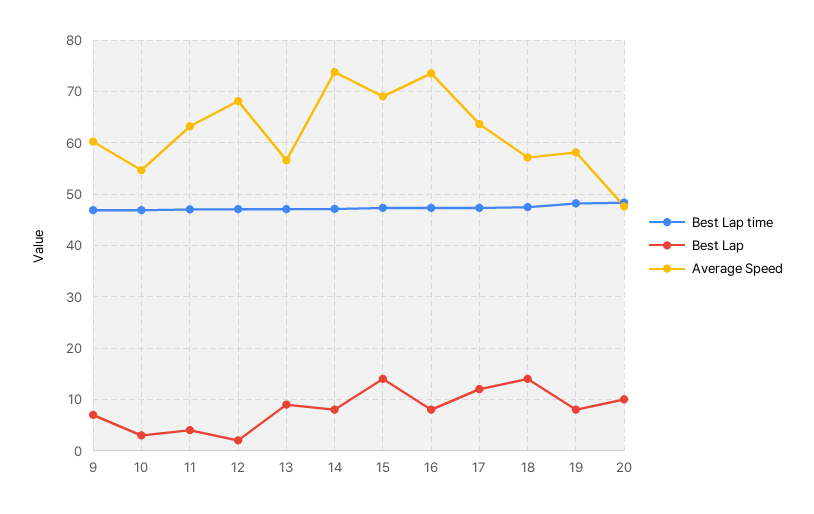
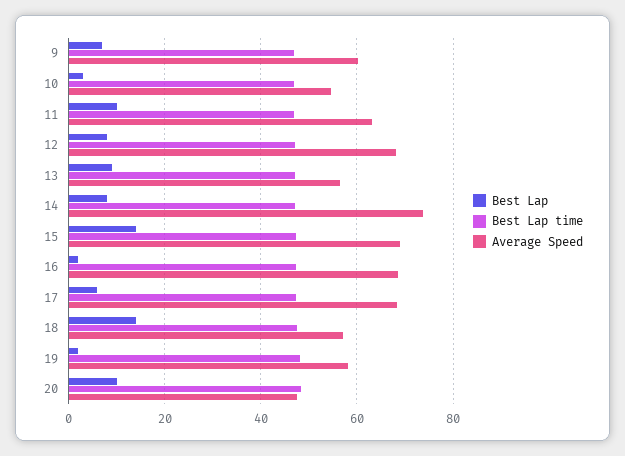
Best Lap, 11: 4 -> 10
Best Lap, 12: 2 -> 8
Best Lap, 16: 8 -> 2
Average Speed, 16: 74 -> 68
Best Lap, 17: 12 -> 6
Average Speed, 17: 64 -> 68
Best Lap, 19: 8 -> 2

